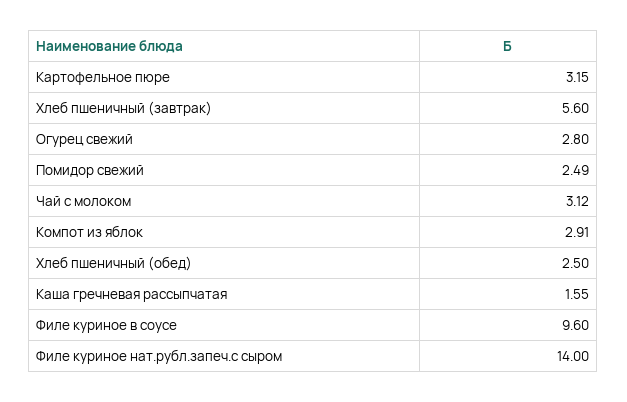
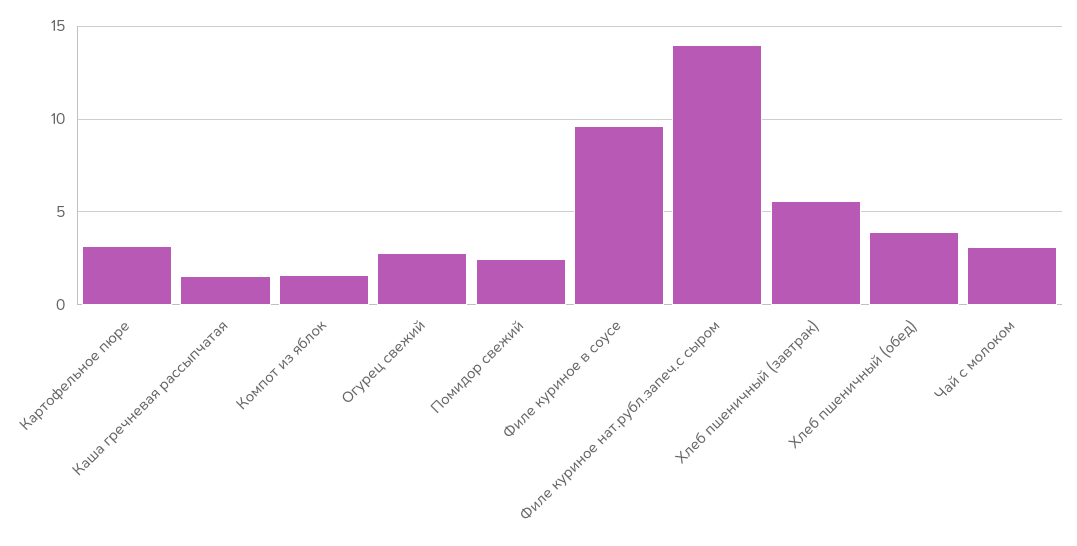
Компот из яблок: 2.91 -> 1.5
Хлеб пшеничный (обед): 2.5 -> 4

